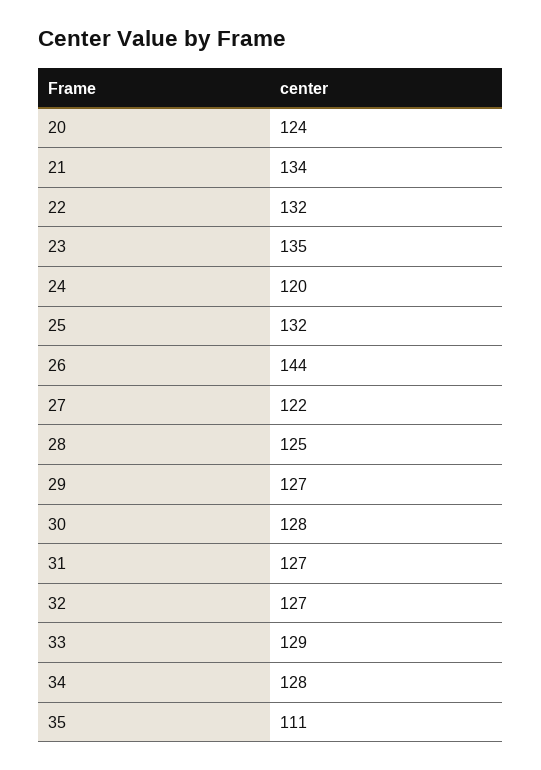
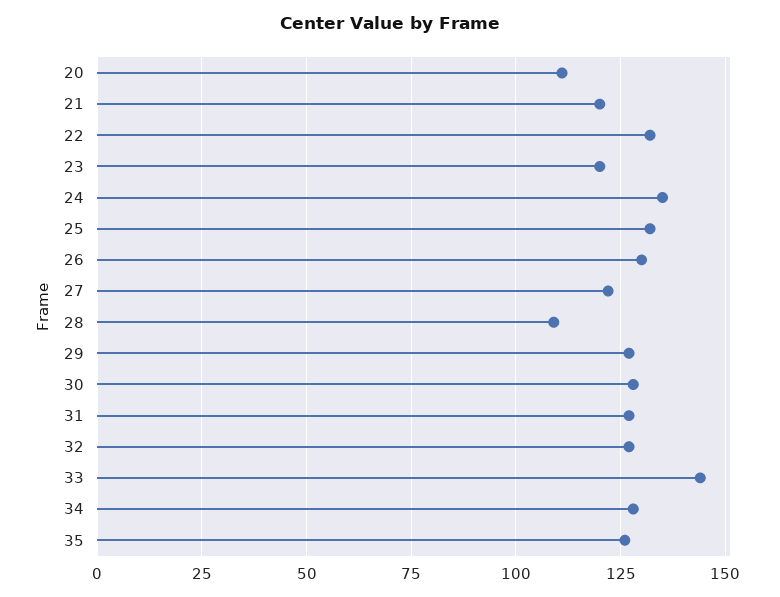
20: 124 -> 110
21: 134 -> 120
23: 135 -> 120
24: 120 -> 135
26: 144 -> 130
28: 125 -> 110
33: 129 -> 145
35: 111 -> 125

